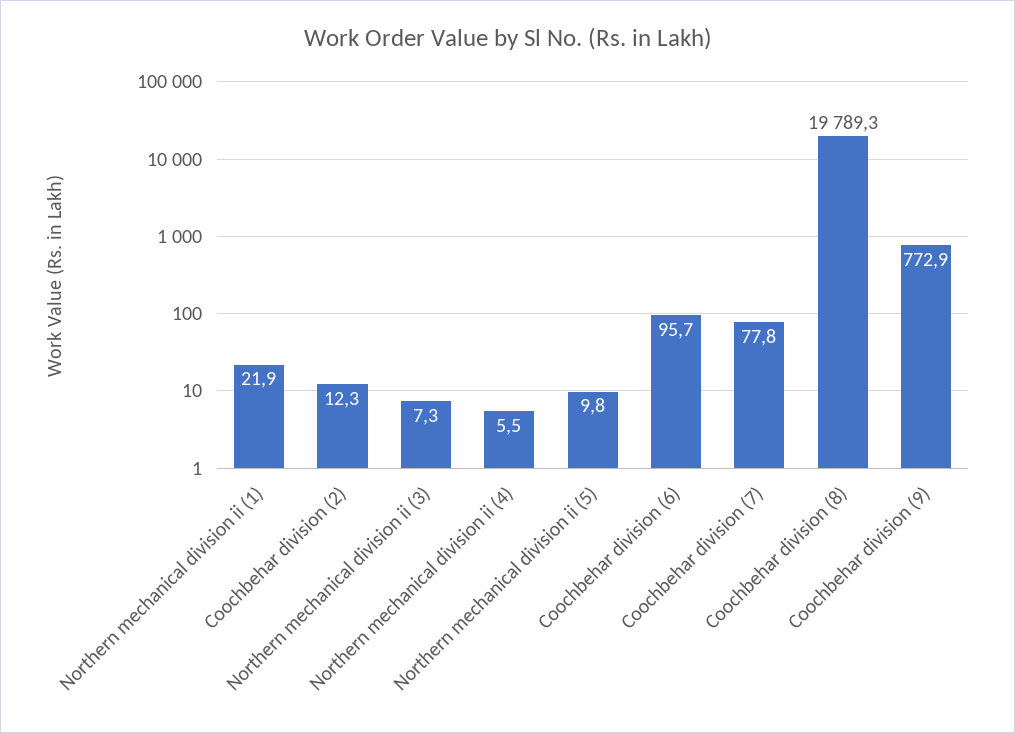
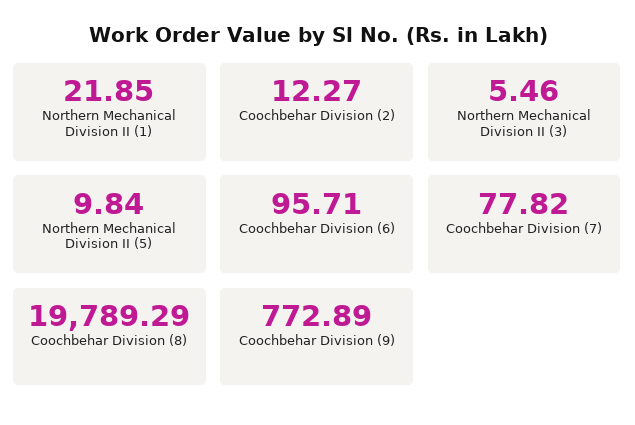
Northern mechanical division ii (3): 7.3 -> 5.46
Northern mechanical division ii (4): 5.5 -> none

